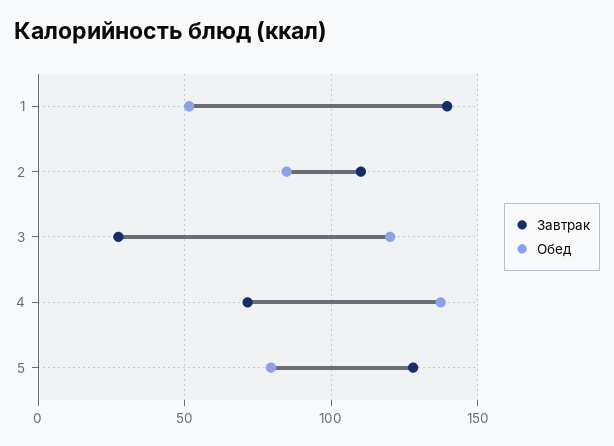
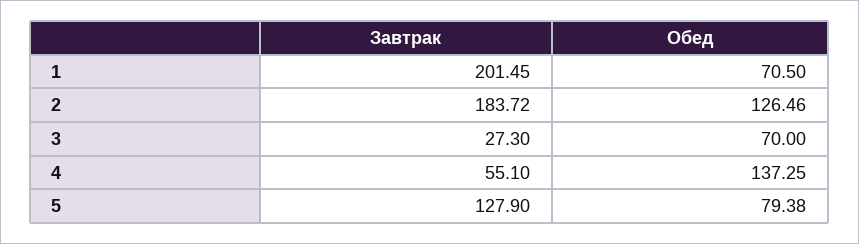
Завтрак, 1: 140 -> 201.45
Обед, 1: 50 -> 70.5
Завтрак, 2: 110 -> 183.72
Обед, 2: 85 -> 126.46
Обед, 3: 120 -> 70
Завтрак, 4: 70 -> 55.1

